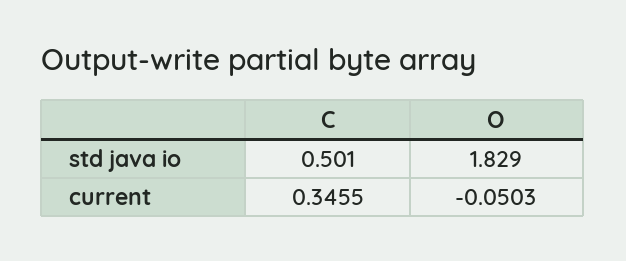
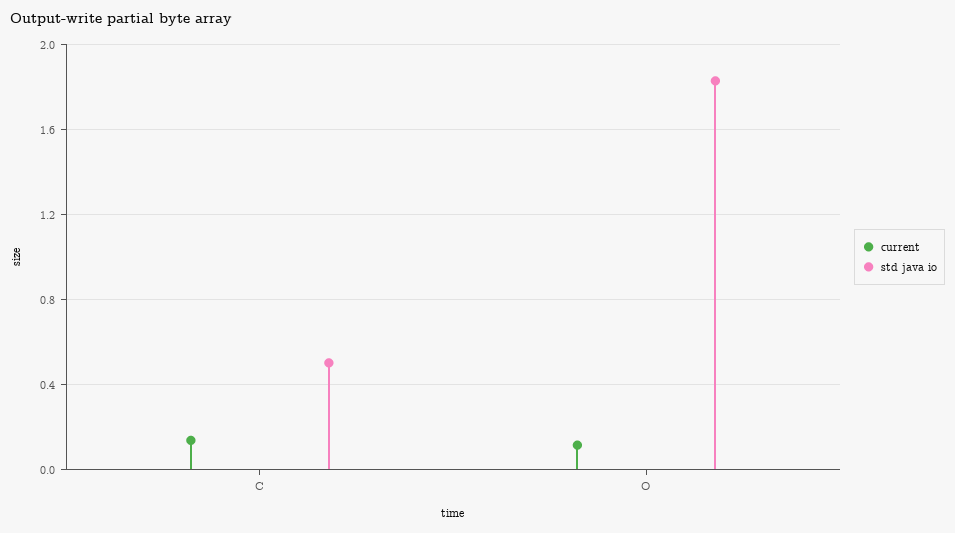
current, C: 0.3455 -> 0.15
current, O: -0.0503 -> 0.1

